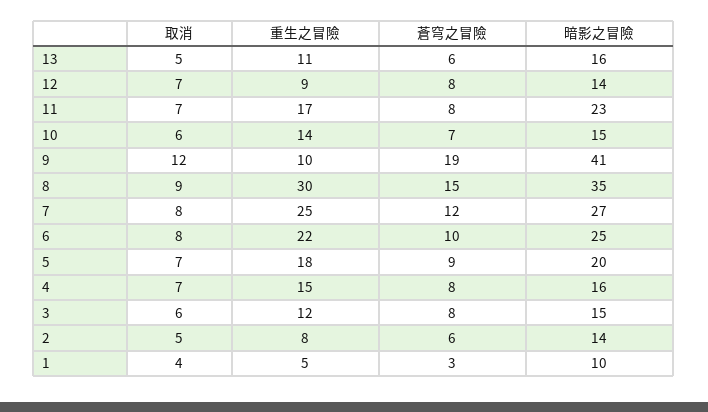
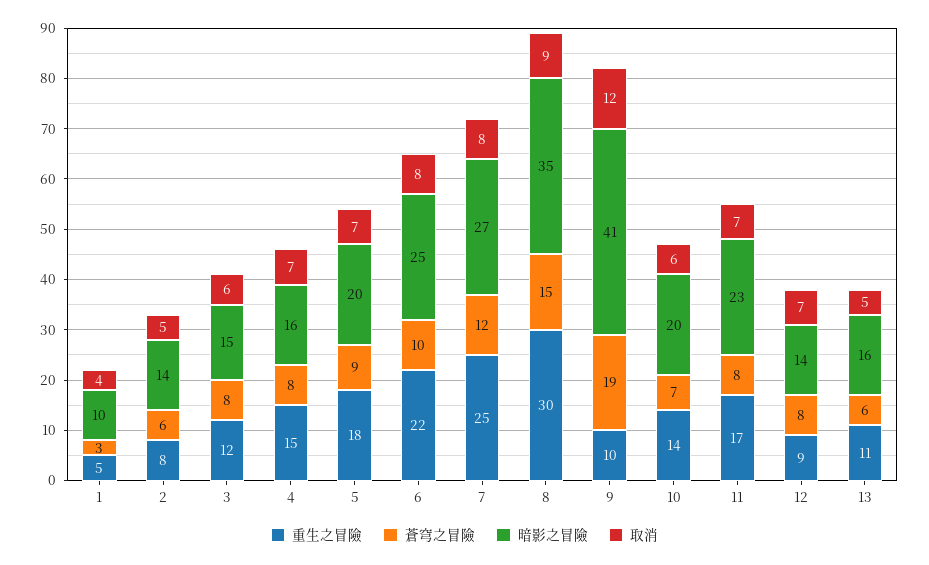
暗影之冒險, 10: 15 -> 20

